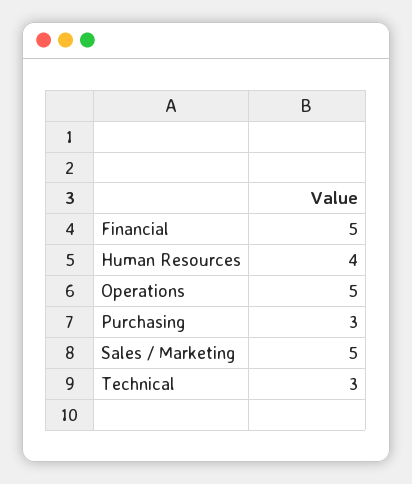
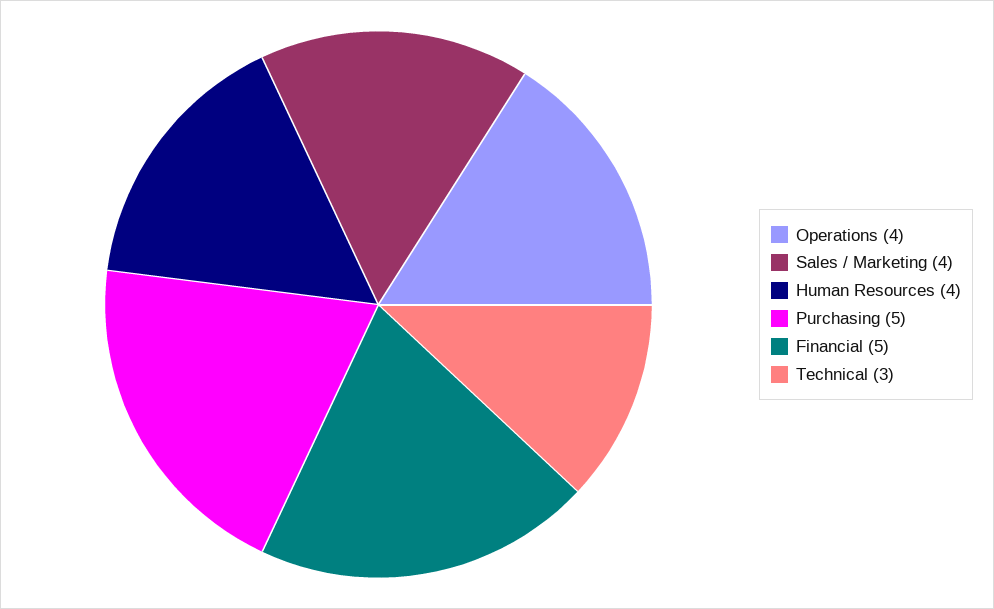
Operations: 5 -> 4
Purchasing: 3 -> 5
Sales / Marketing: 5 -> 4

